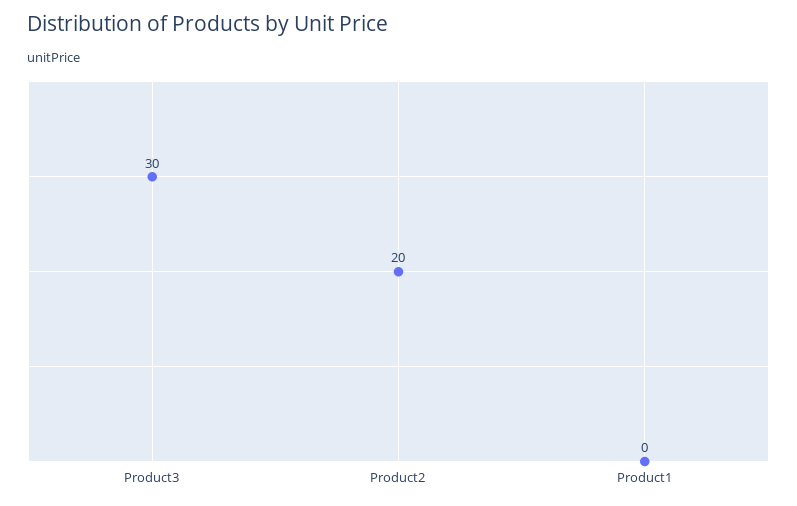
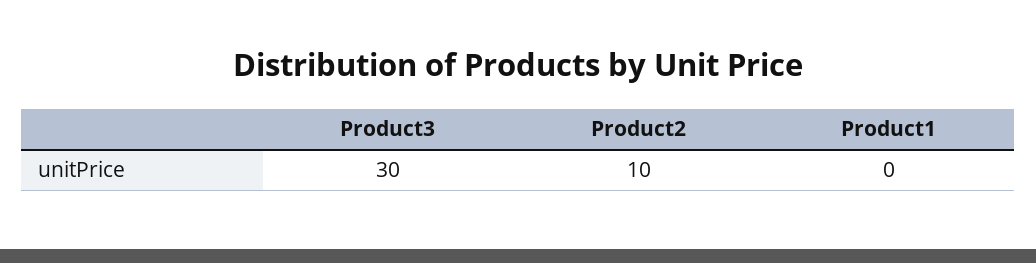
Product2: 20 -> 10

